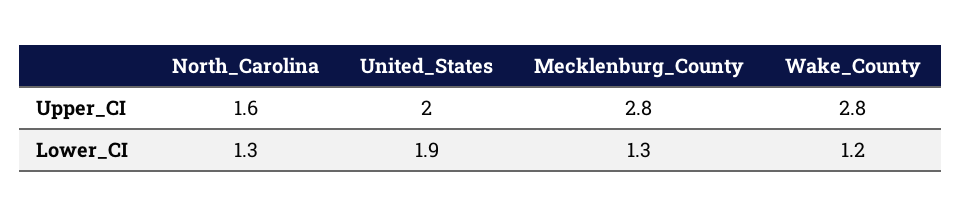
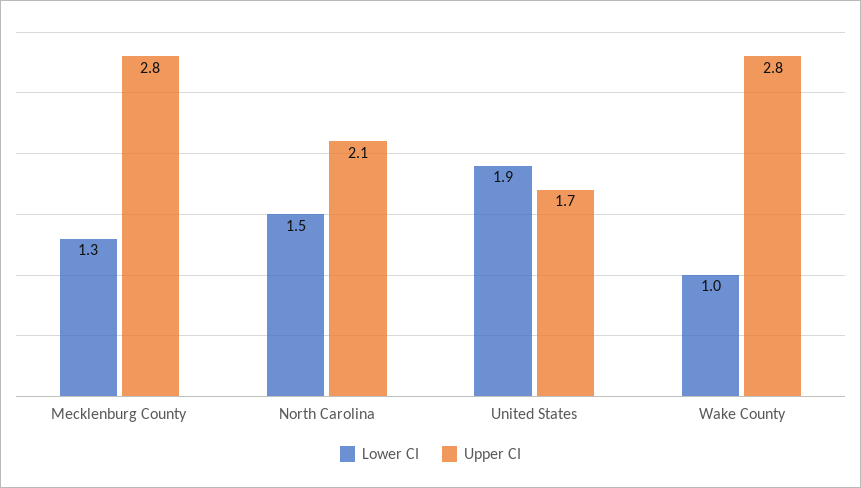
Upper_CI, North_Carolina: 1.6 -> 2.1
Upper_CI, United_States: 2 -> 1.7
Lower_CI, North_Carolina: 1.3 -> 1.5
Lower_CI, Wake_County: 1.2 -> 1

